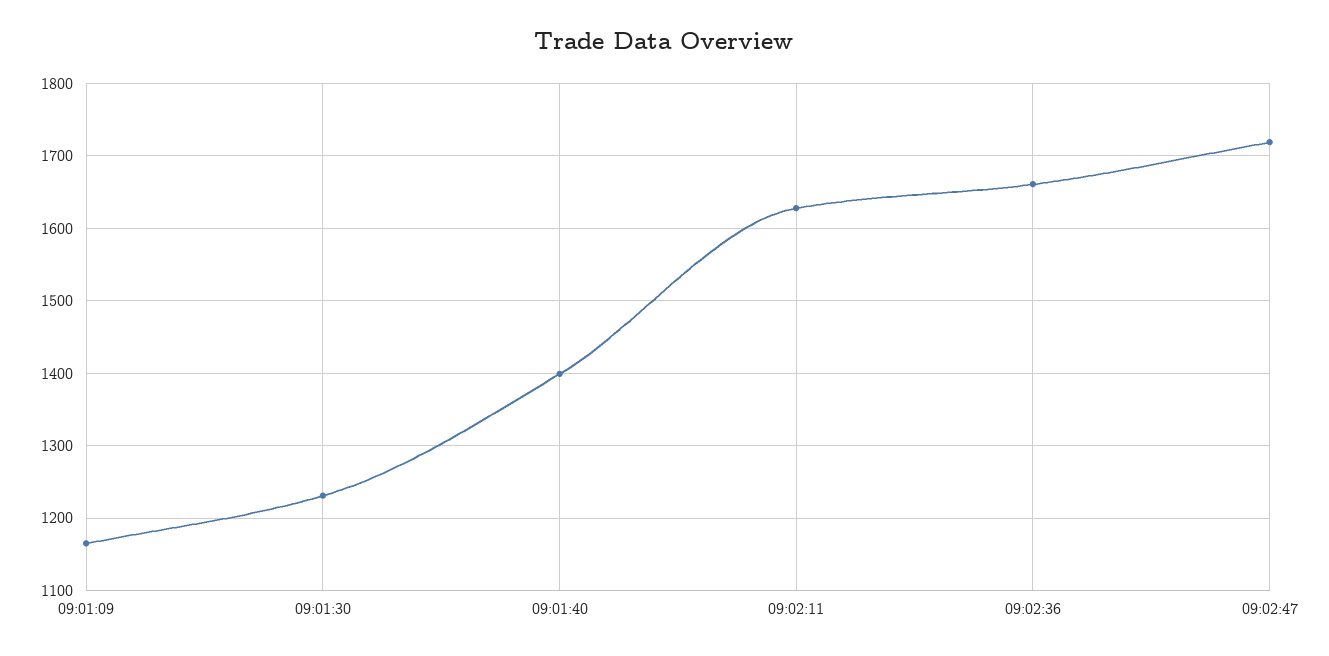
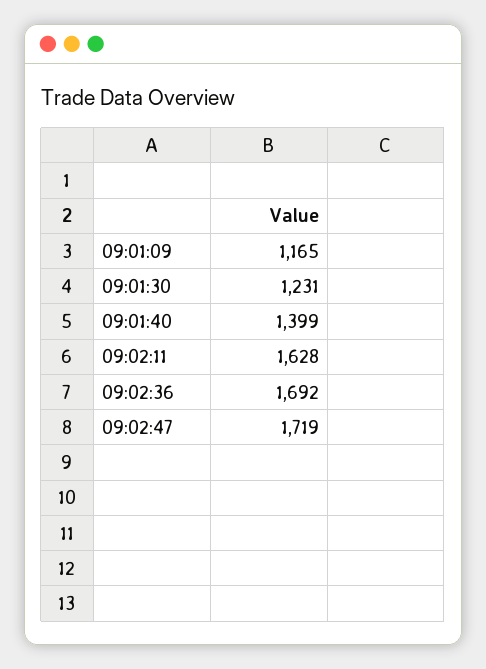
09:02:36: 1660 -> 1692

